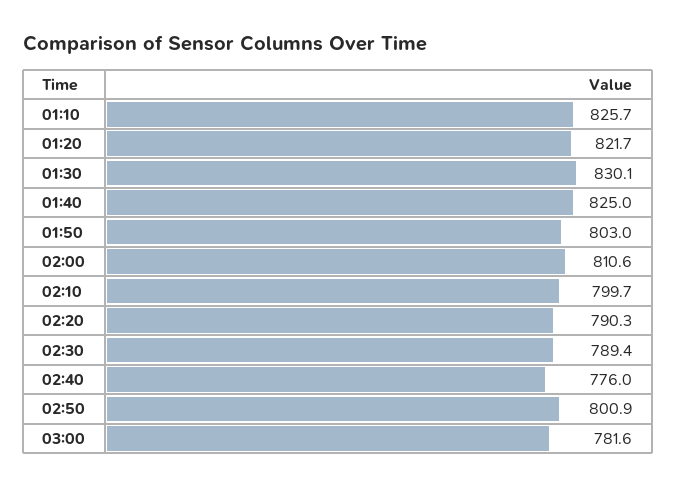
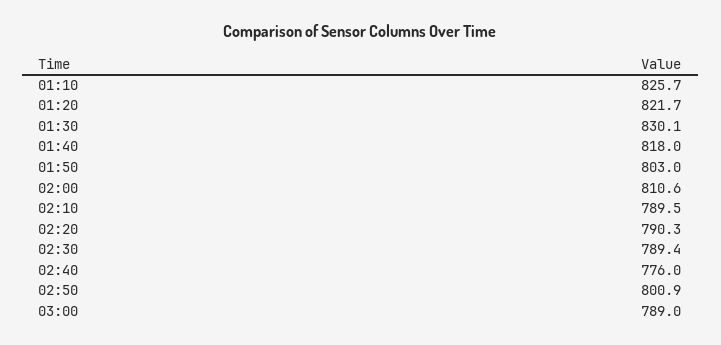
01:40: 825 -> 818
02:10: 799.7 -> 789.5
03:00: 781.6 -> 789

